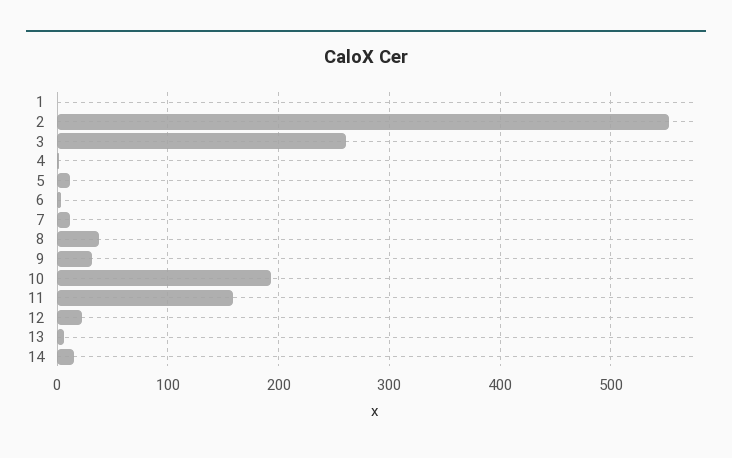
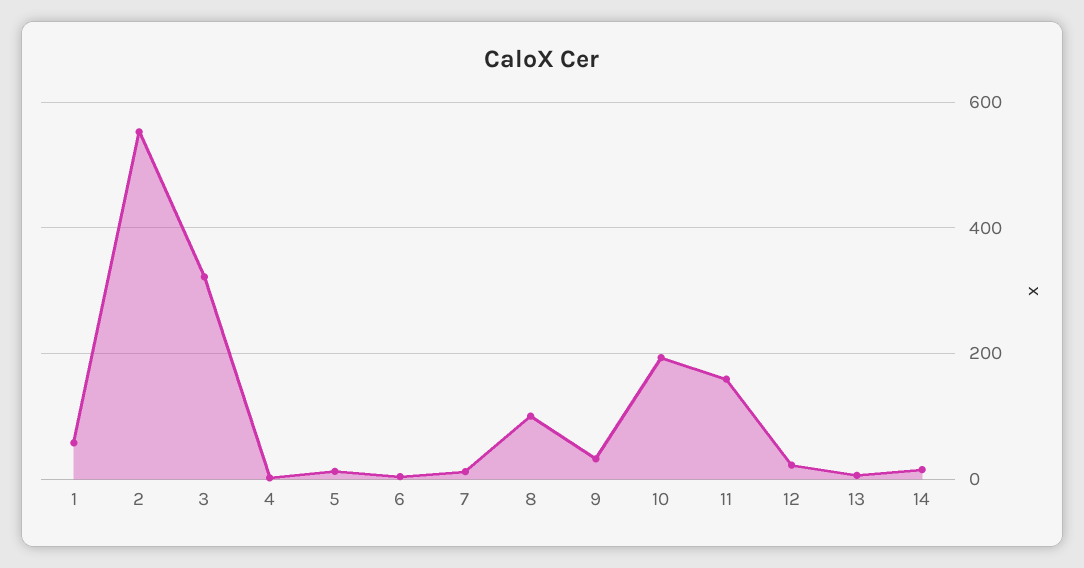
1: 0 -> 60
3: 260 -> 320
8: 40 -> 100

